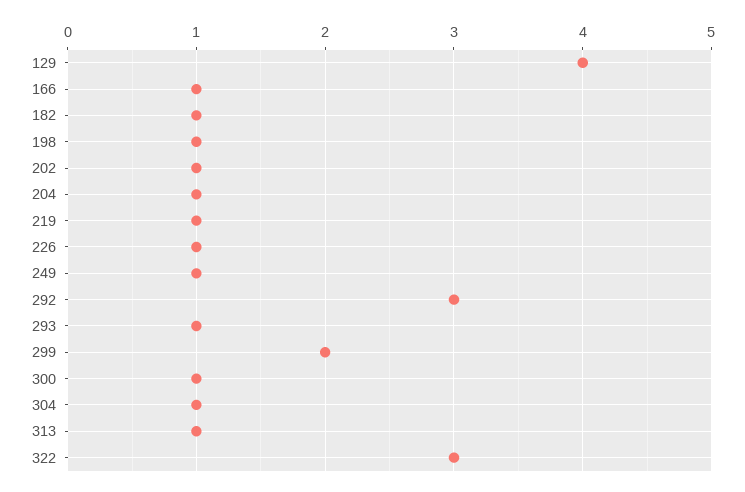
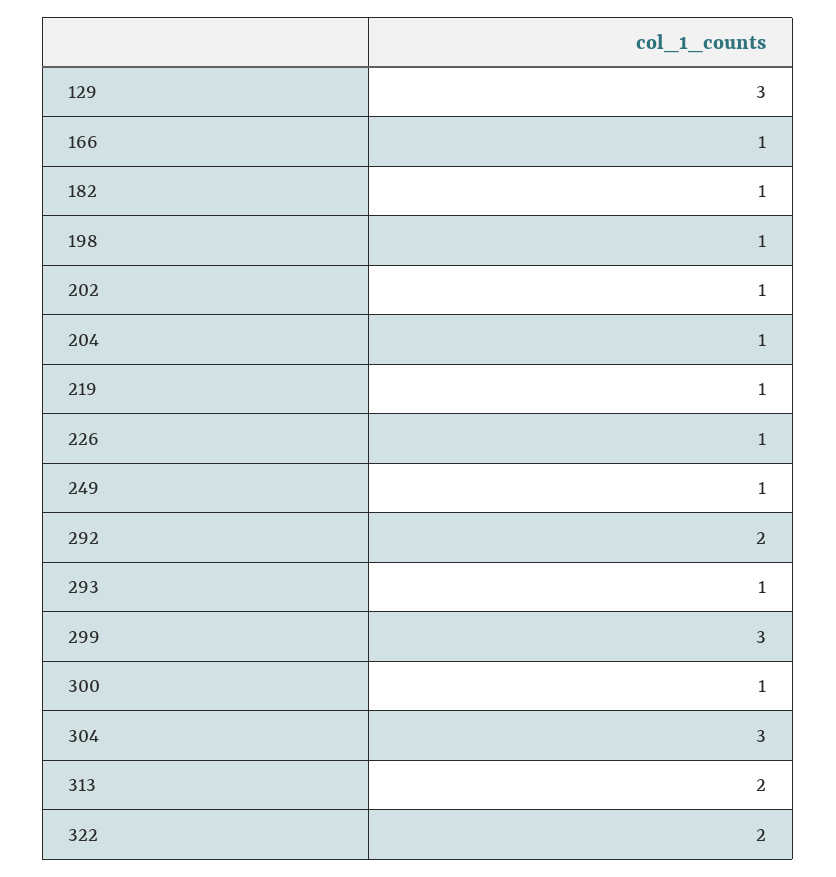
129: 4 -> 3
292: 3 -> 2
299: 2 -> 3
304: 1 -> 3
313: 1 -> 2
322: 3 -> 2

